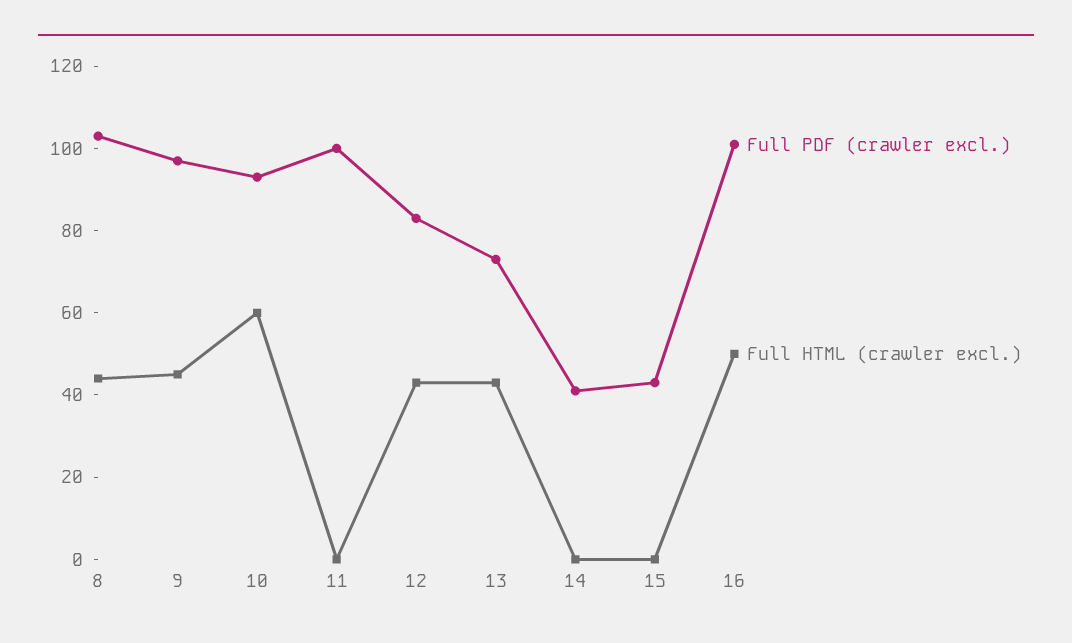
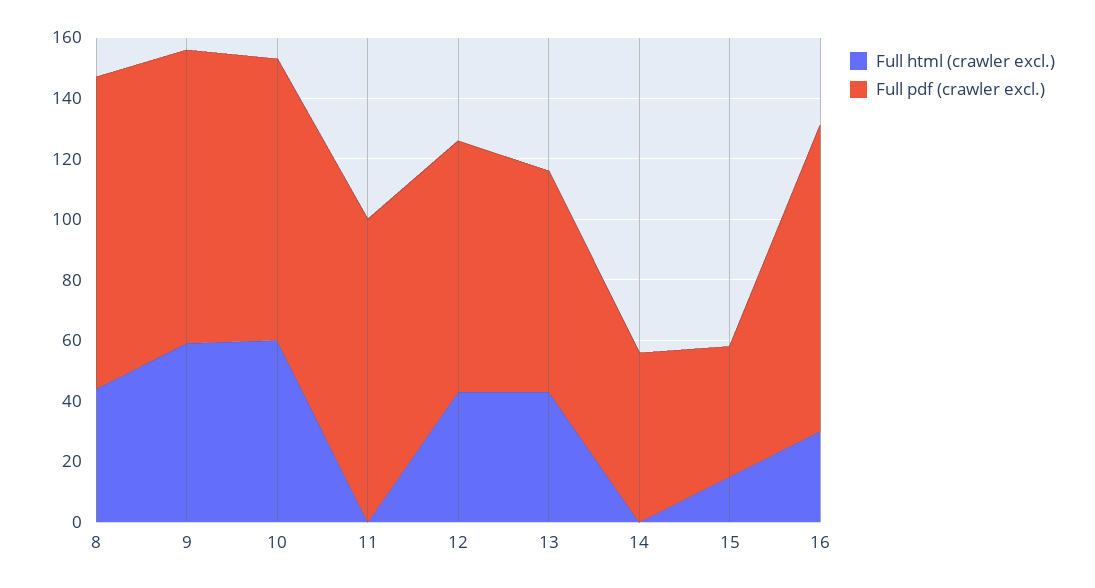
Full HTML (crawler excl.), 9: 45 -> 60
Full PDF (crawler excl.), 14: 40 -> 55
Full HTML (crawler excl.), 15: 0 -> 15
Full HTML (crawler excl.), 16: 50 -> 30

